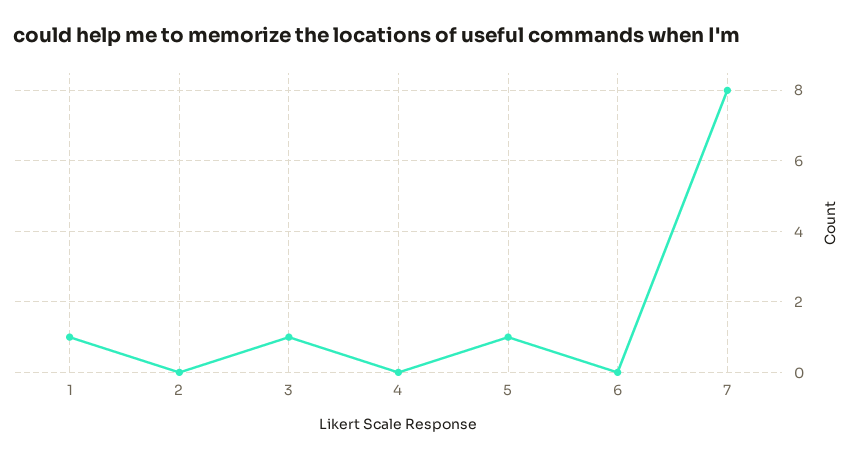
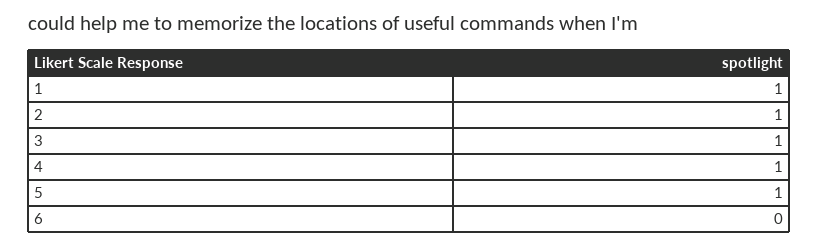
2: 0 -> 1
4: 0 -> 1
7: 8 -> none

